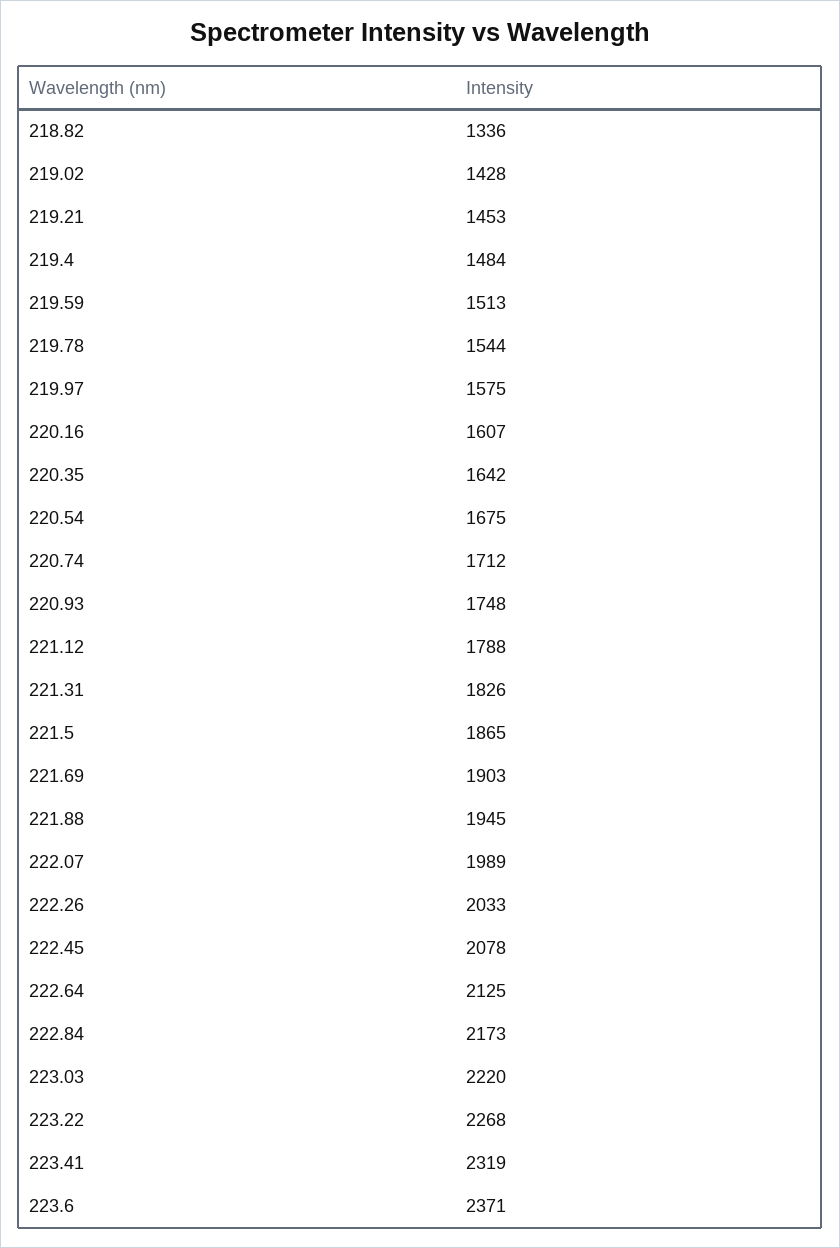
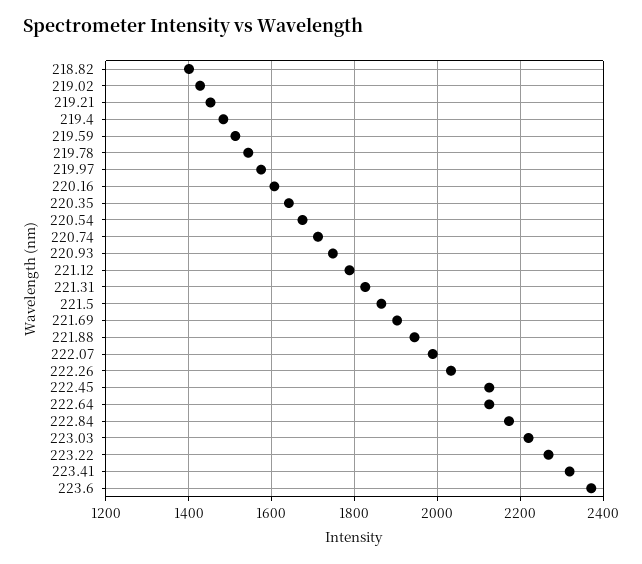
218.82: 1336 -> 1400
222.45: 2078 -> 2120

